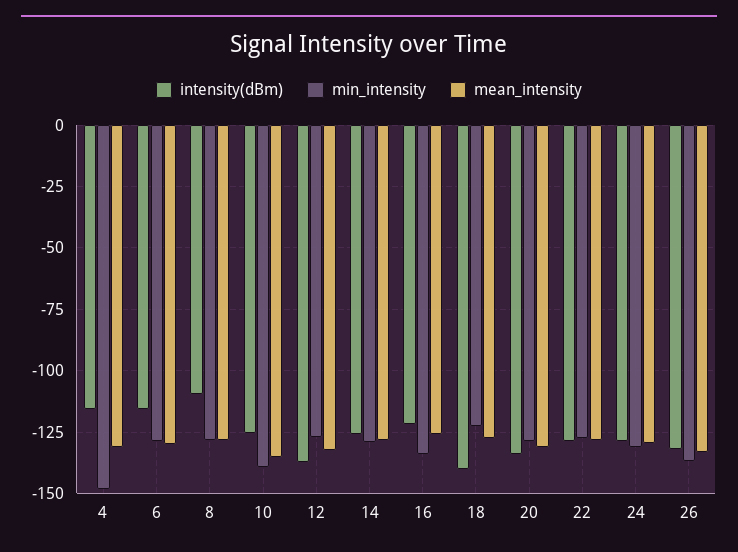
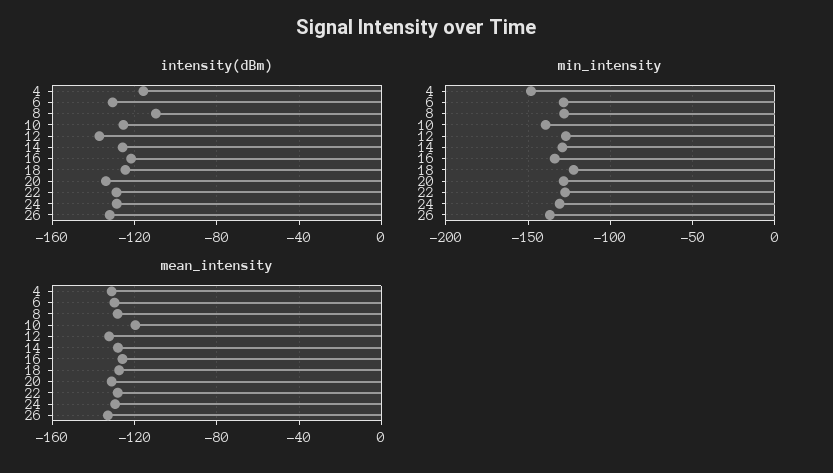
intensity(dBm), 6: -115 -> -130
mean_intensity, 10: -135 -> -120
intensity(dBm), 18: -140 -> -125

